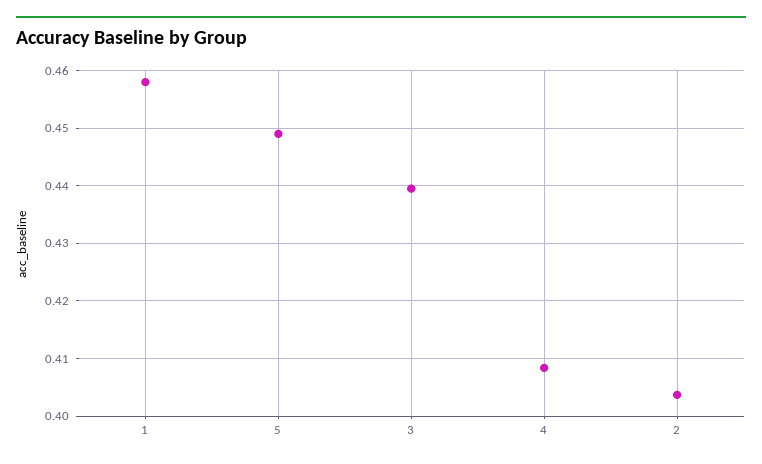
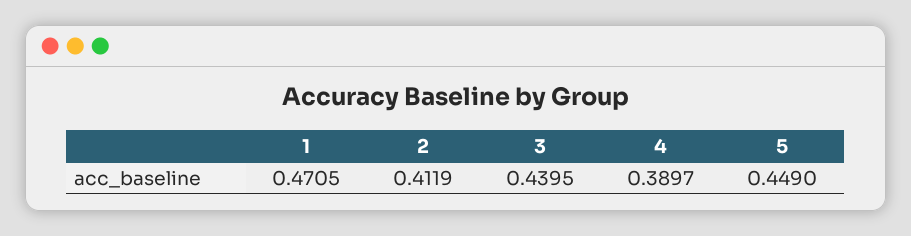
1: 0.458 -> 0.4705
4: 0.408 -> 0.3897
2: 0.404 -> 0.4119

